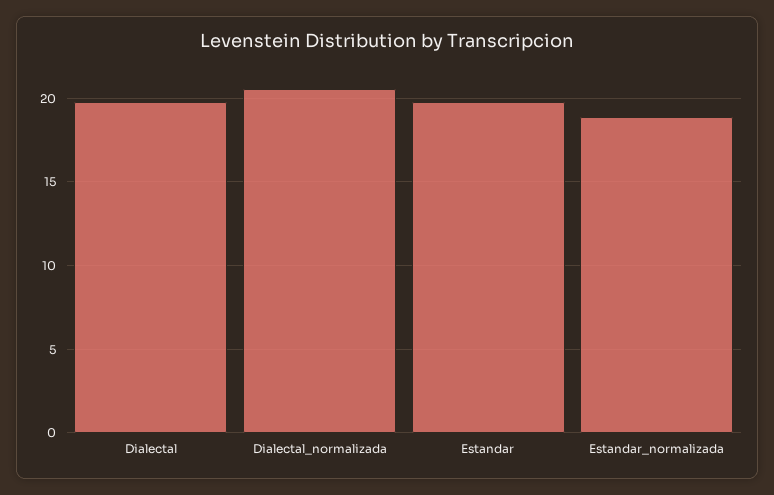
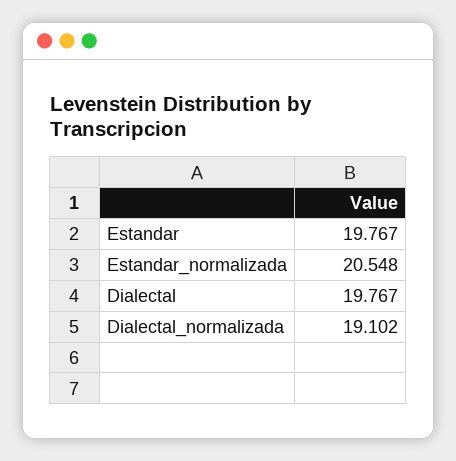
Dialectal_normalizada: 20.5 -> 19.102
Estandar_normalizada: 19 -> 20.548

